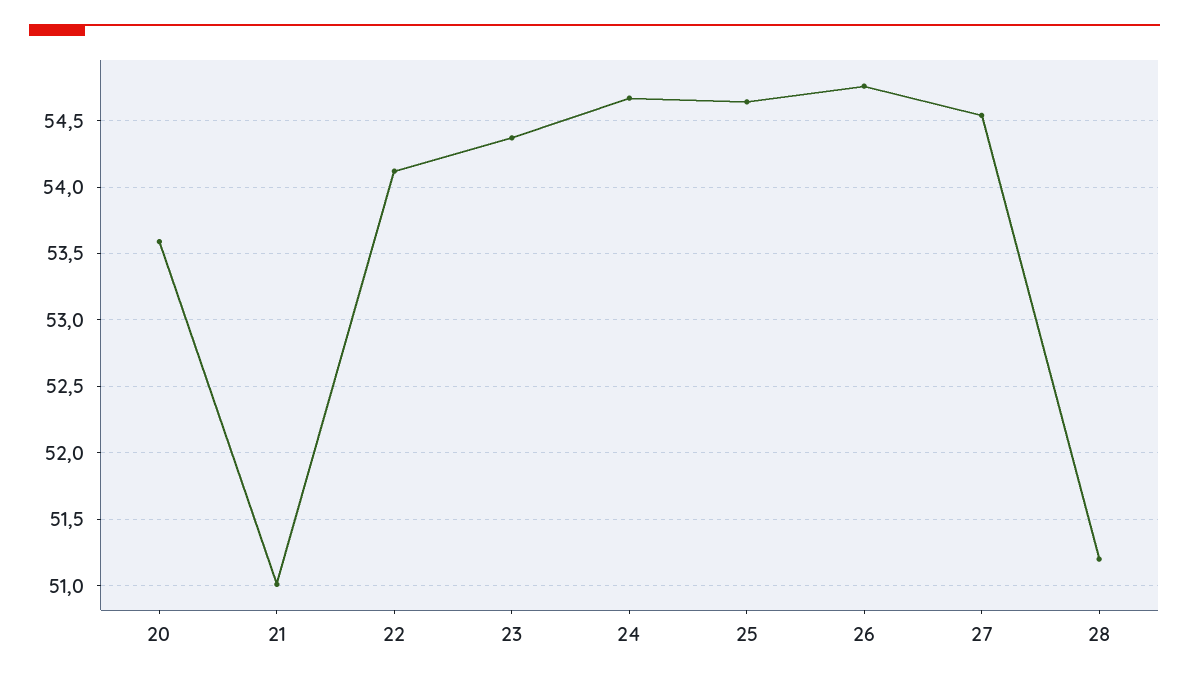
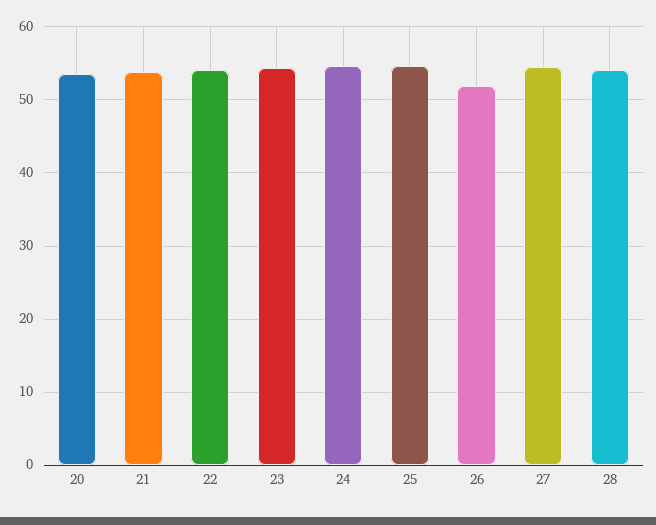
21: 51 -> 54
26: 54.75 -> 52
28: 51.2 -> 54

